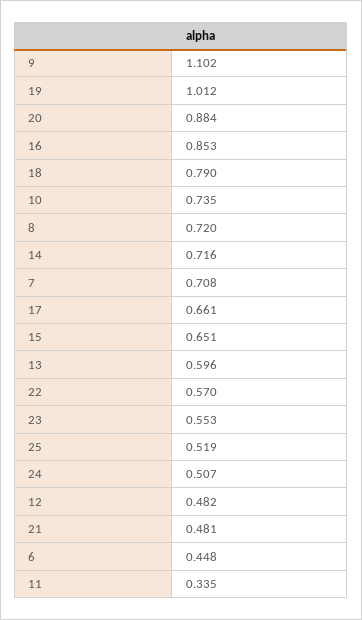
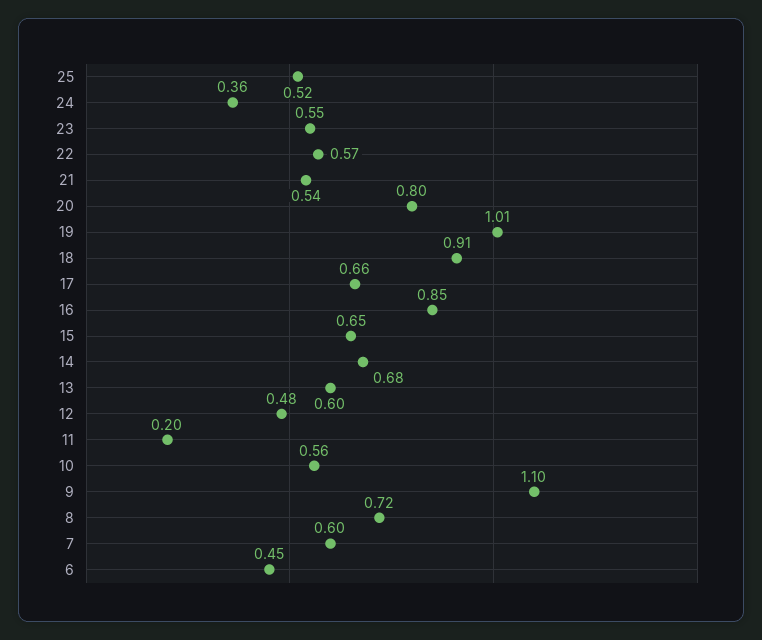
20: 0.884 -> 0.8
18: 0.79 -> 0.91
10: 0.735 -> 0.56
14: 0.716 -> 0.68
7: 0.708 -> 0.6
24: 0.507 -> 0.36
21: 0.481 -> 0.54
11: 0.335 -> 0.2

